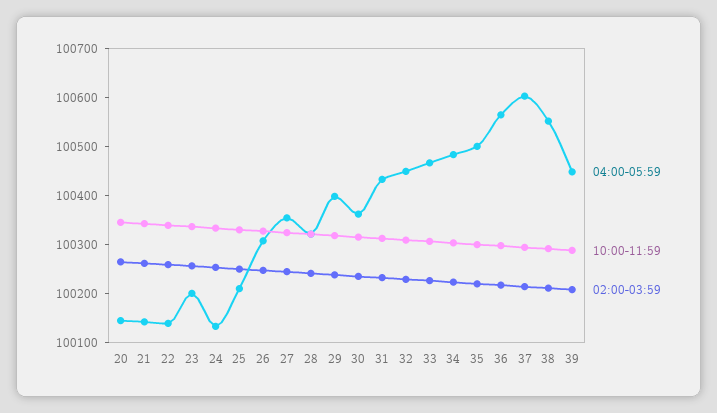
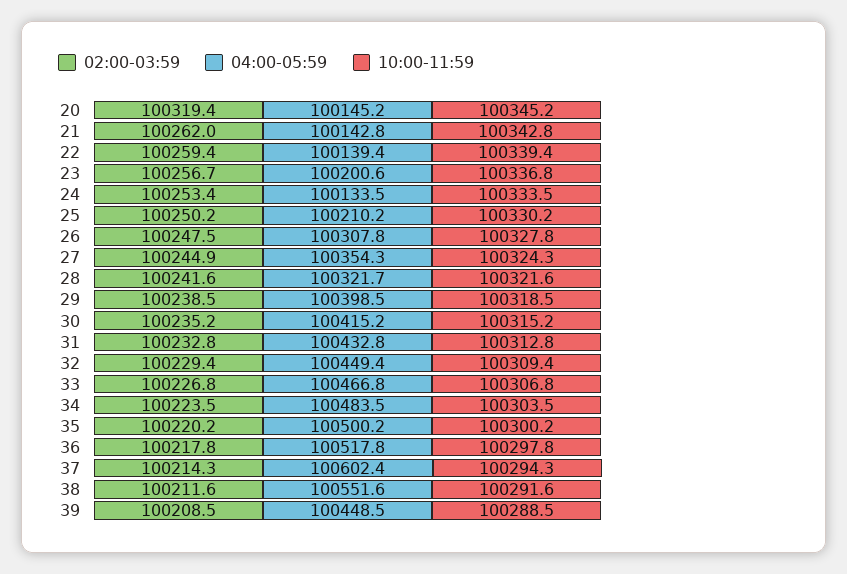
02:00-03:59, 20: 100260 -> 100319.4
04:00-05:59, 30: 100360 -> 100415.2
04:00-05:59, 36: 100560 -> 100517.8

